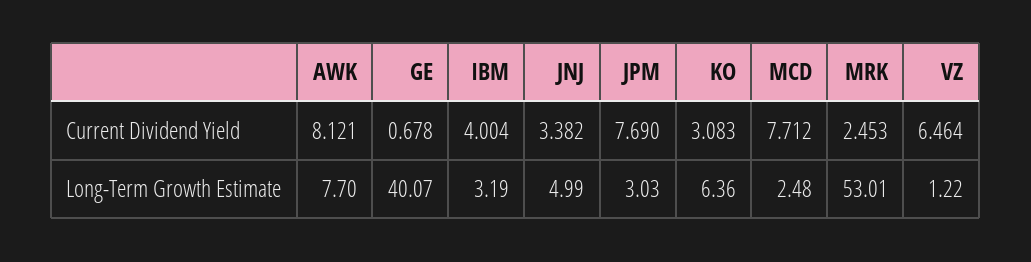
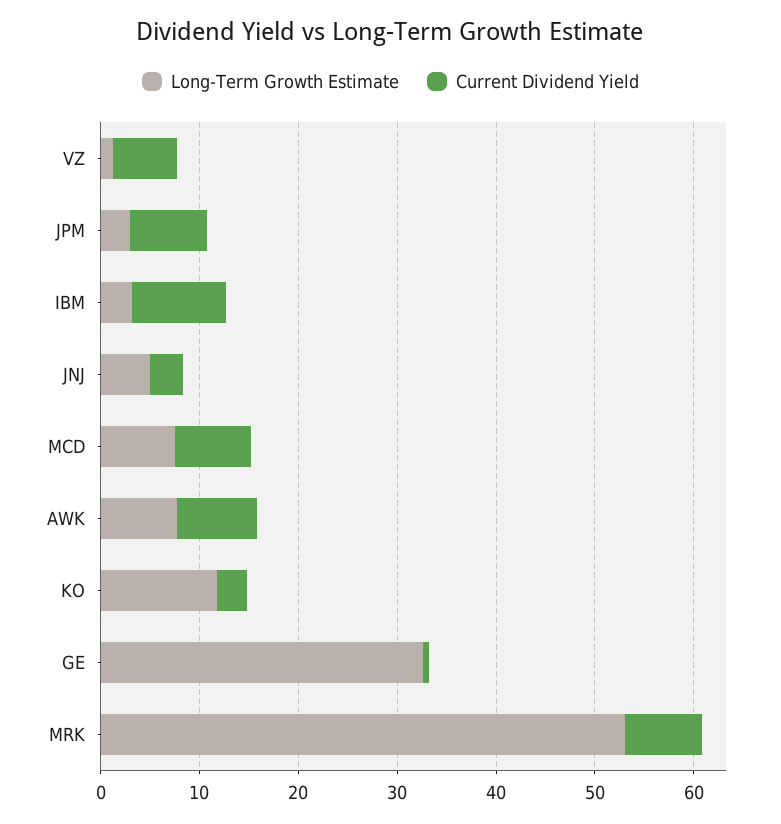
Current Dividend Yield, IBM: 4.004 -> 10
Current Dividend Yield, MRK: 2.453 -> 8
Long-Term Growth Estimate, GE: 40.07 -> 32
Long-Term Growth Estimate, KO: 6.36 -> 12
Long-Term Growth Estimate, MCD: 2.48 -> 8

